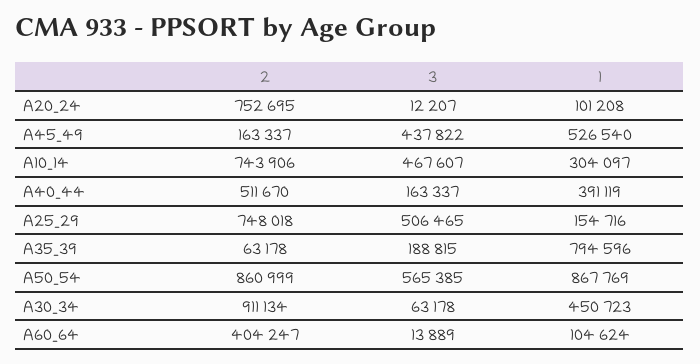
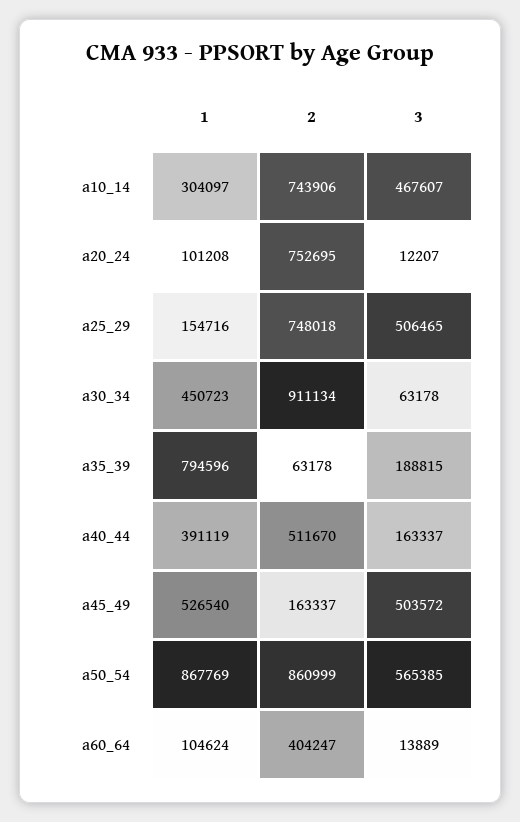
3, A45_49: 437822 -> 503572

